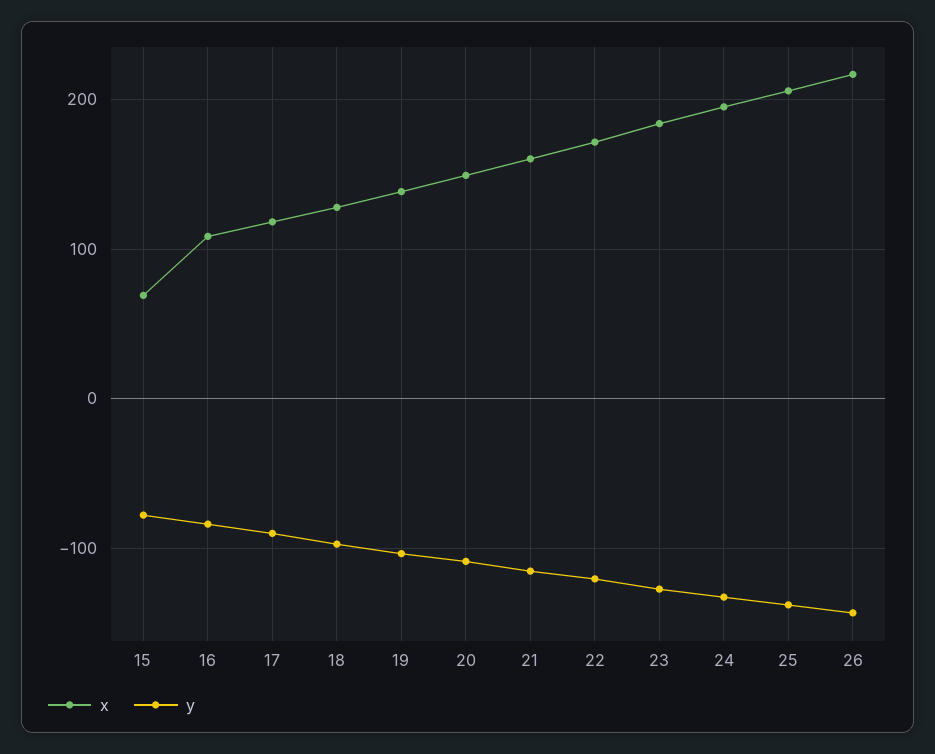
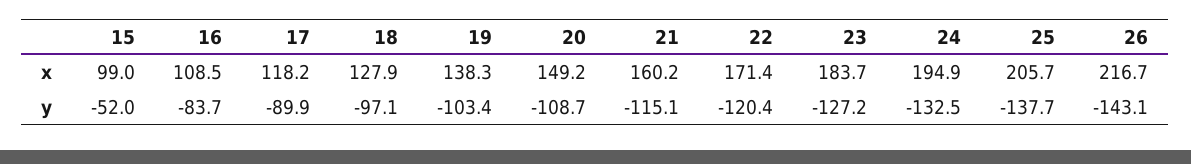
x, 15: 70 -> 99
y, 15: -80 -> -52

